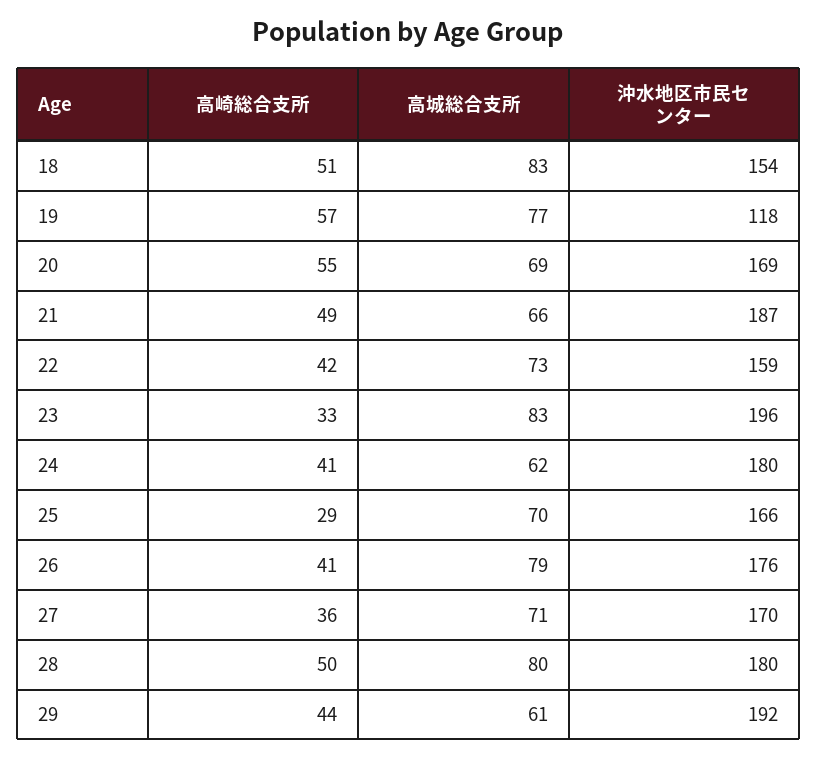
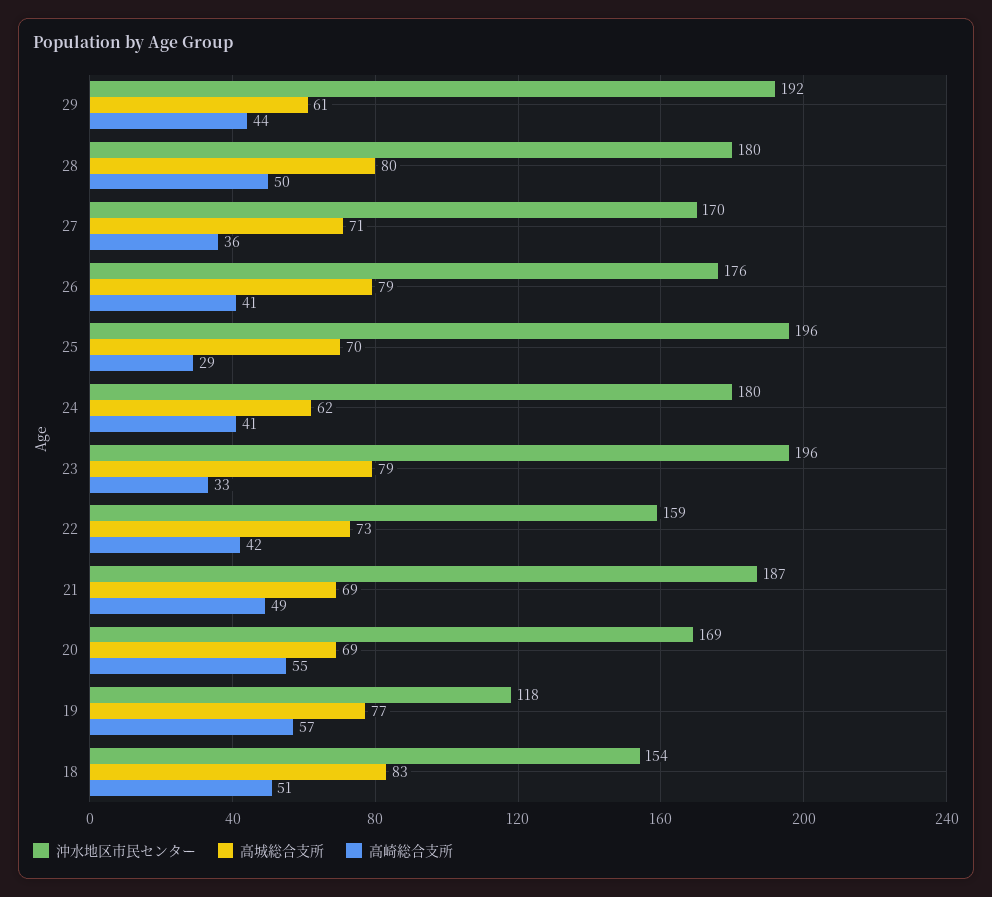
高城総合支所, 21: 66 -> 69
高城総合支所, 23: 83 -> 79
沖水地区市民センター, 25: 166 -> 196

